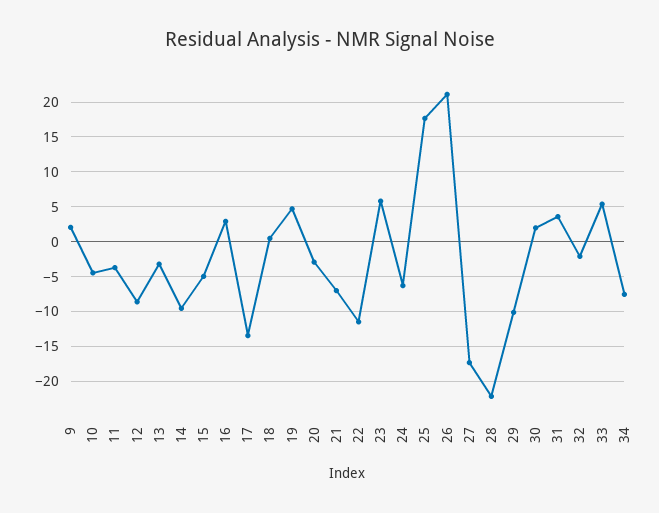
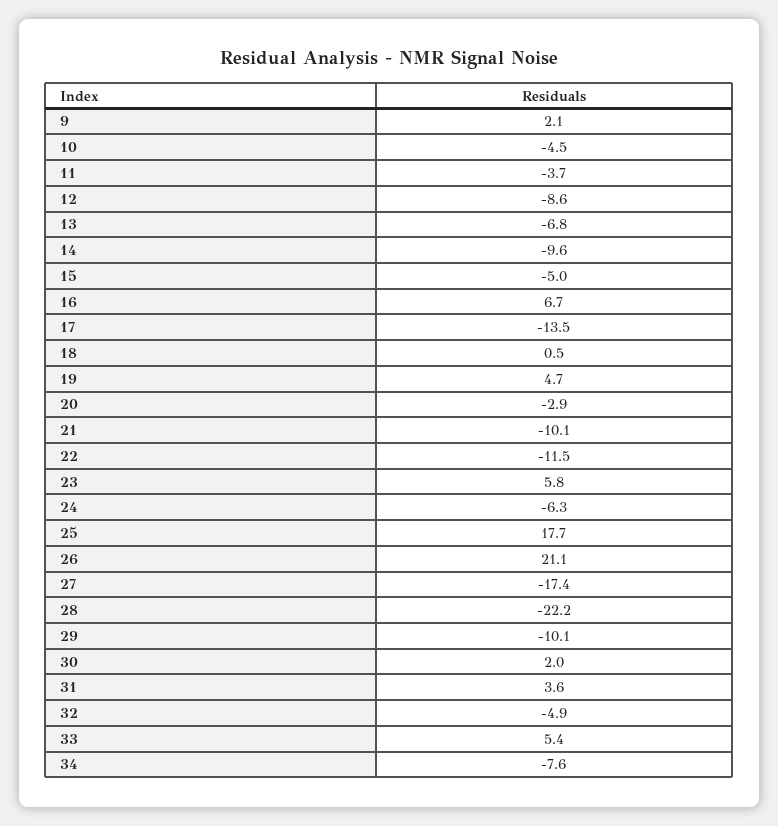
13: -3 -> -6.8
16: 3 -> 6.7
21: -7 -> -10.1
32: -2 -> -4.9

